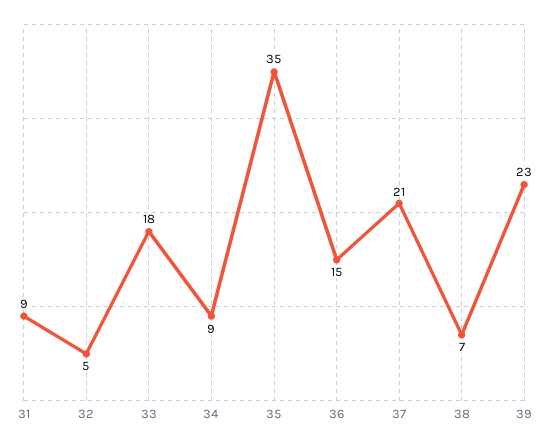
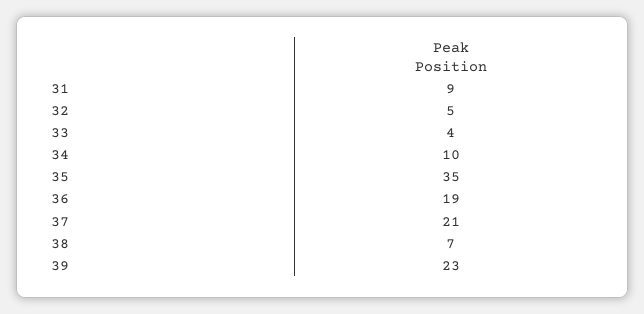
33: 18 -> 4
34: 9 -> 10
36: 15 -> 19

